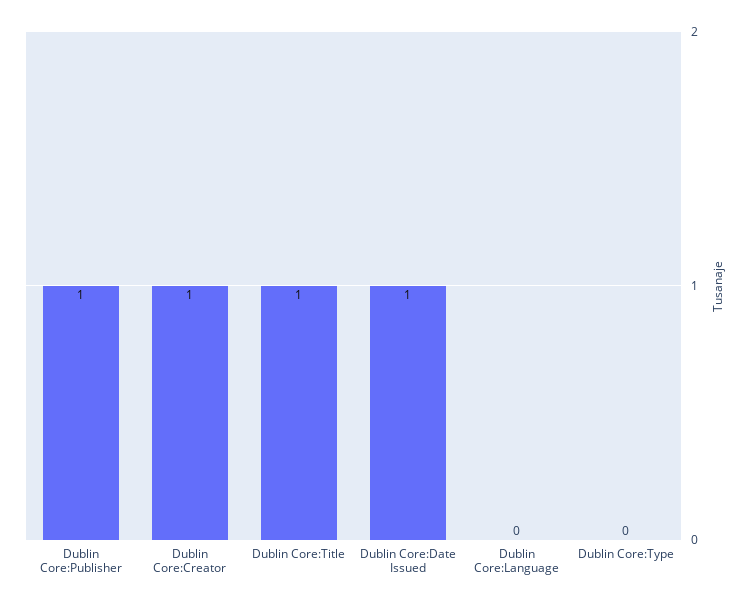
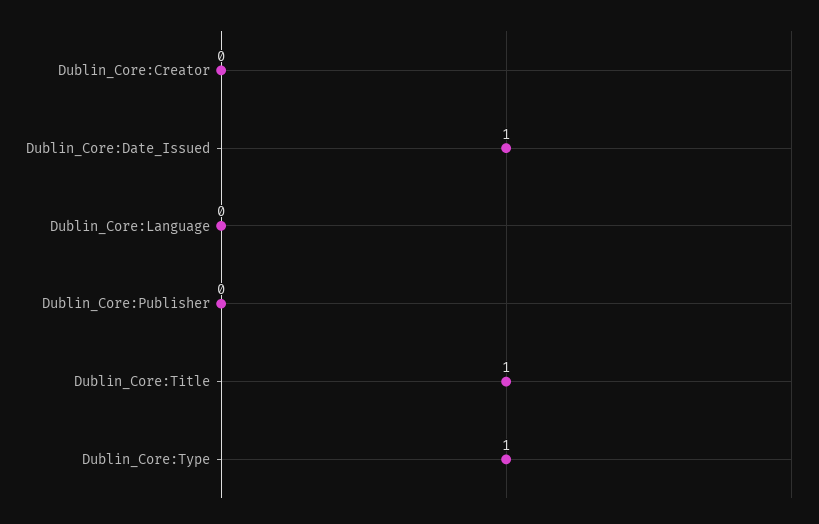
Dublin Core:Publisher: 1 -> 0
Dublin Core:Creator: 1 -> 0
Dublin Core:Type: 0 -> 1

